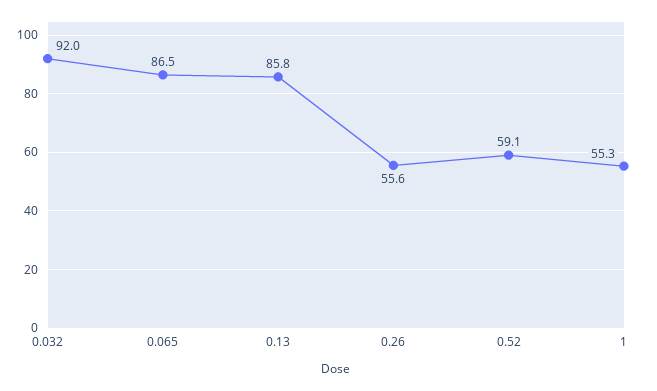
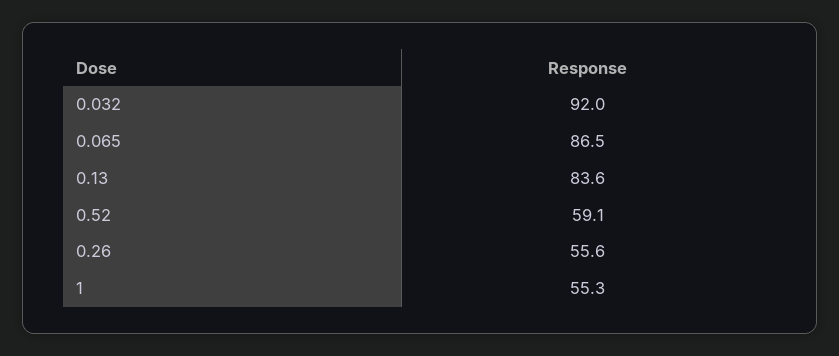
0.13: 85.8 -> 83.6

